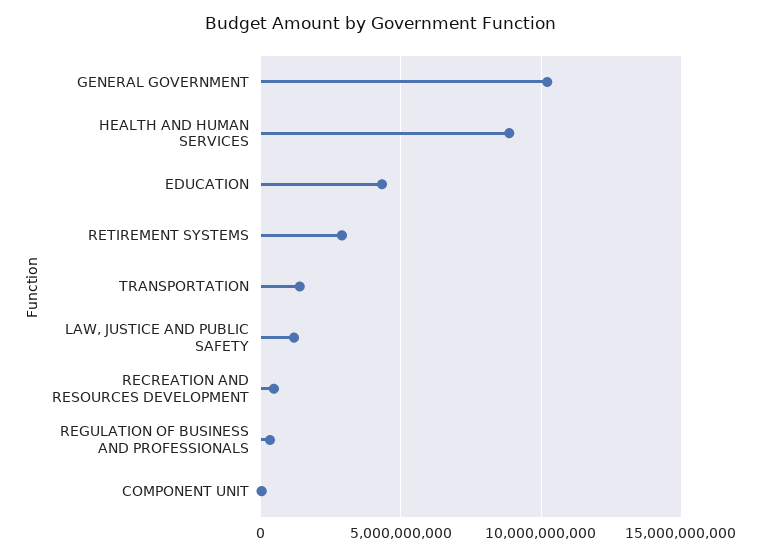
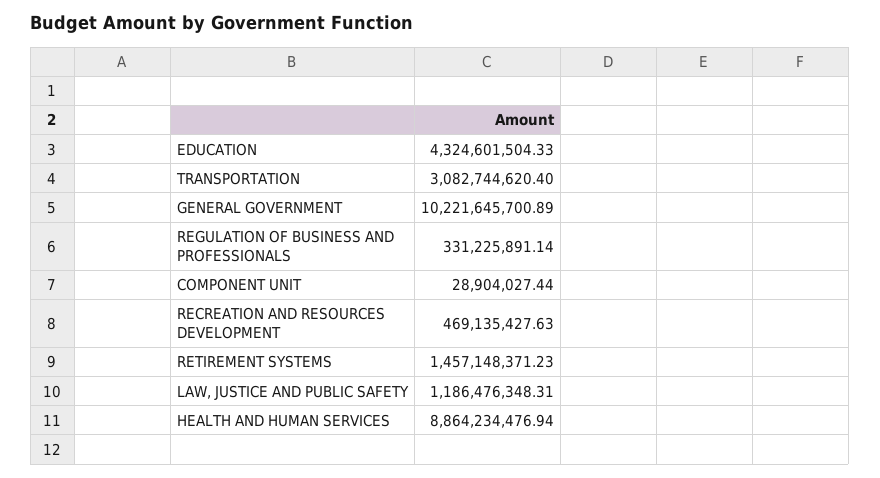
RETIREMENT SYSTEMS: 3000000000 -> 1457148371.23
TRANSPORTATION: 1500000000 -> 3082744620.4

